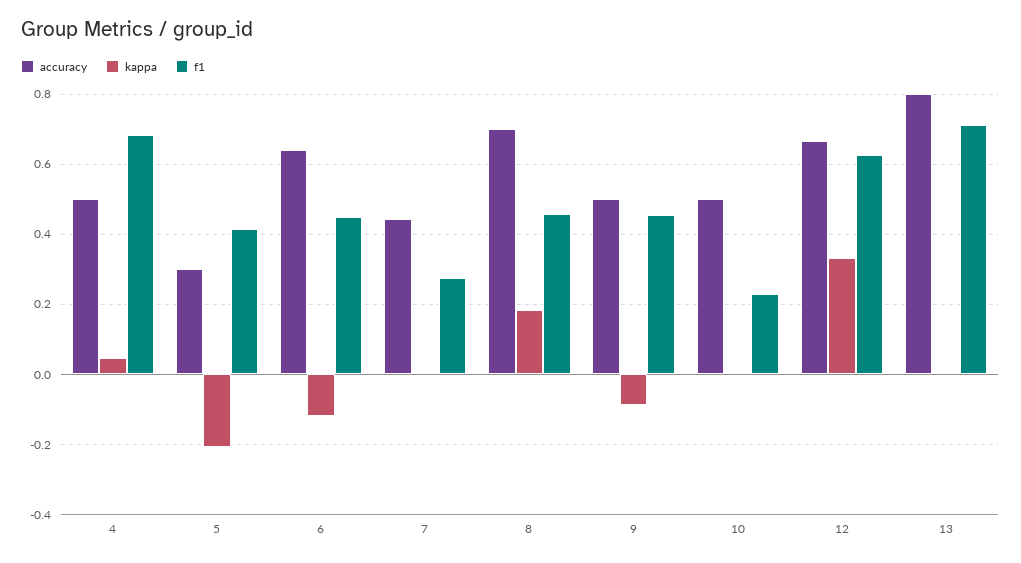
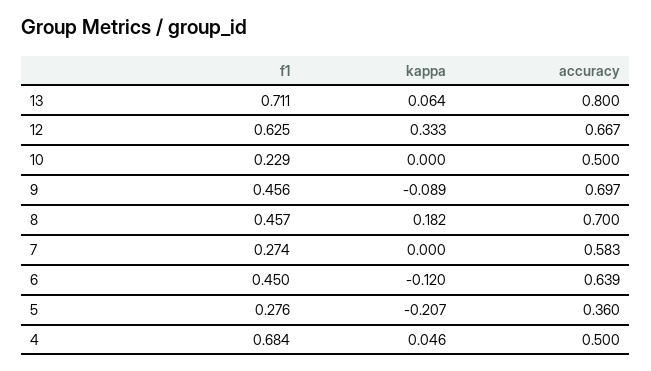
accuracy, 5: 0.3 -> 0.36
f1, 5: 0.42 -> 0.276
accuracy, 7: 0.44 -> 0.583
accuracy, 9: 0.5 -> 0.697
kappa, 13: 0 -> 0.064

